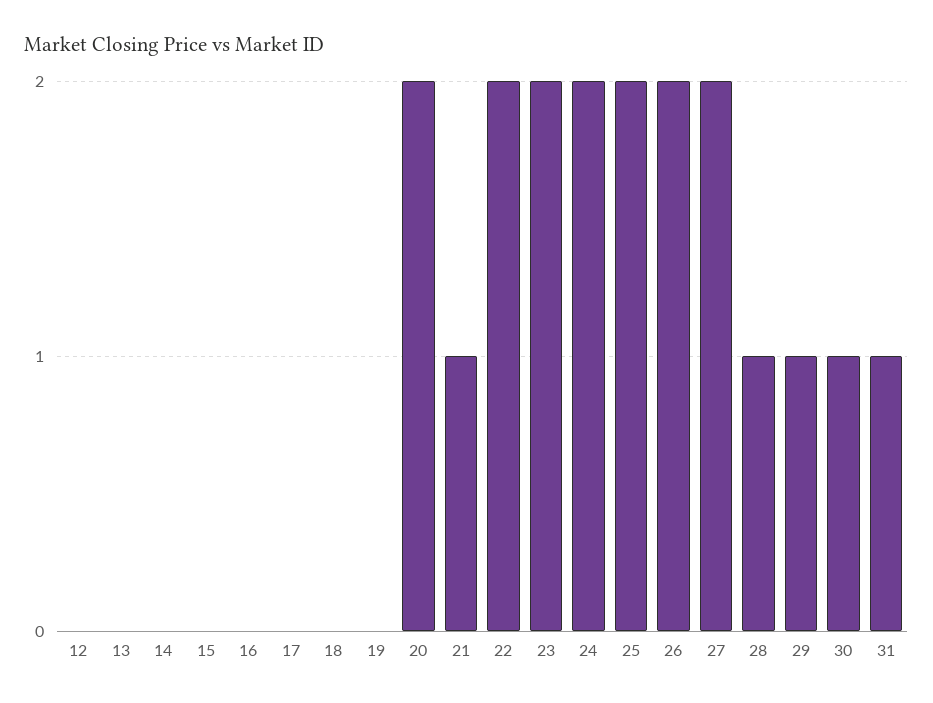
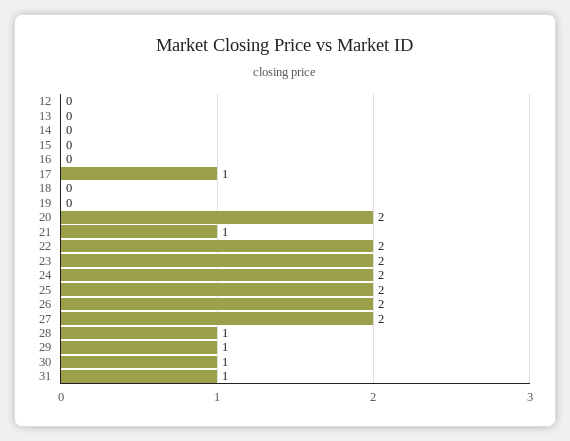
17: 0 -> 1

